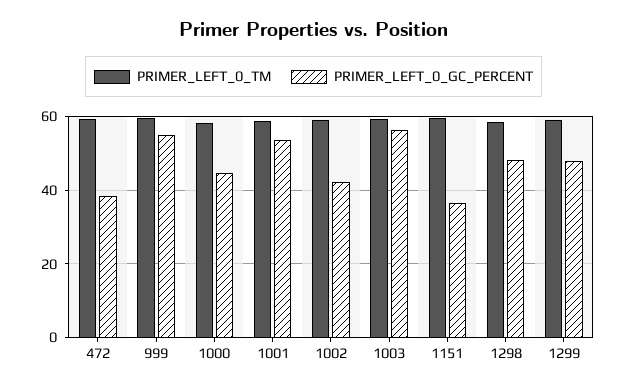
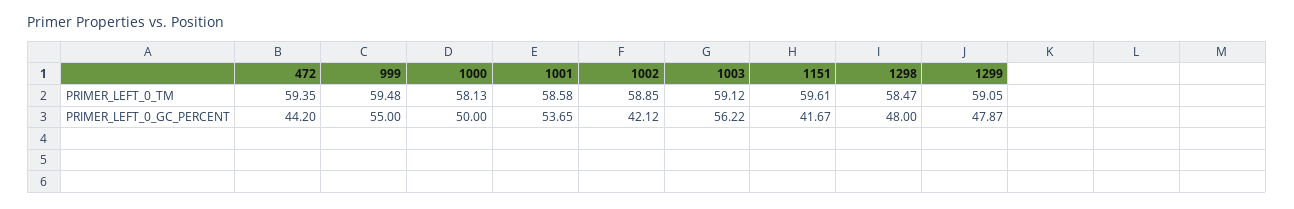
PRIMER_LEFT_0_GC_PERCENT, 472: 38 -> 44.2
PRIMER_LEFT_0_GC_PERCENT, 1000: 44 -> 50
PRIMER_LEFT_0_GC_PERCENT, 1151: 36 -> 41.67

